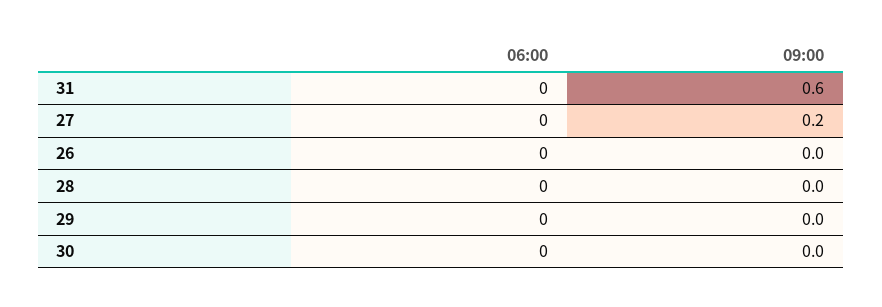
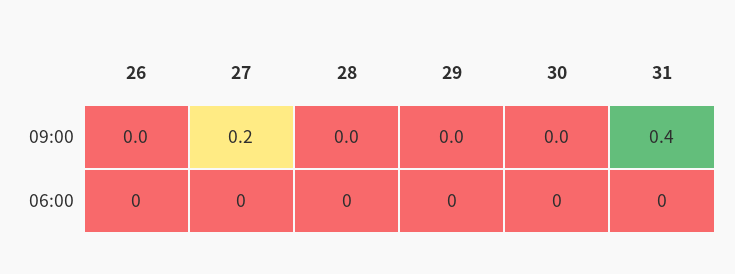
09:00, 31: 0.6 -> 0.4

